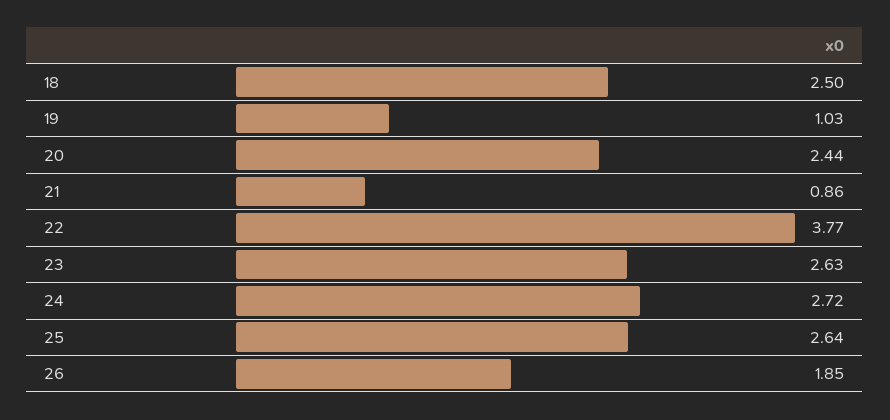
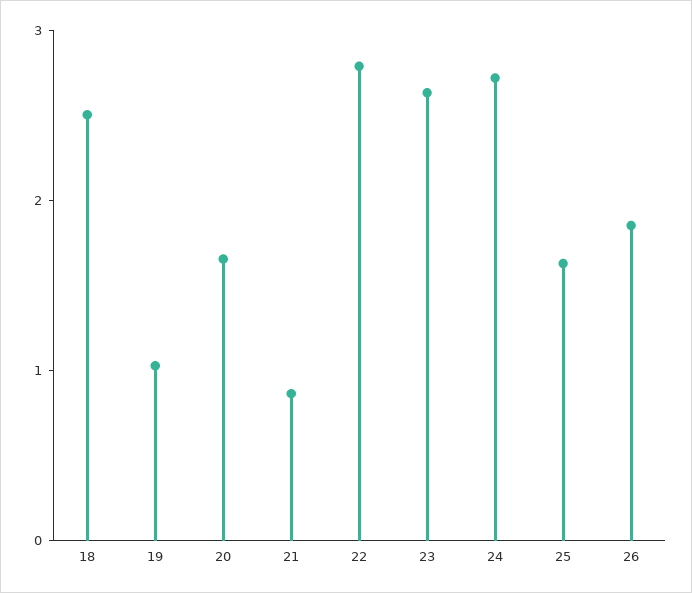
20: 2.44 -> 1.6
22: 3.77 -> 2.8
25: 2.64 -> 1.6

